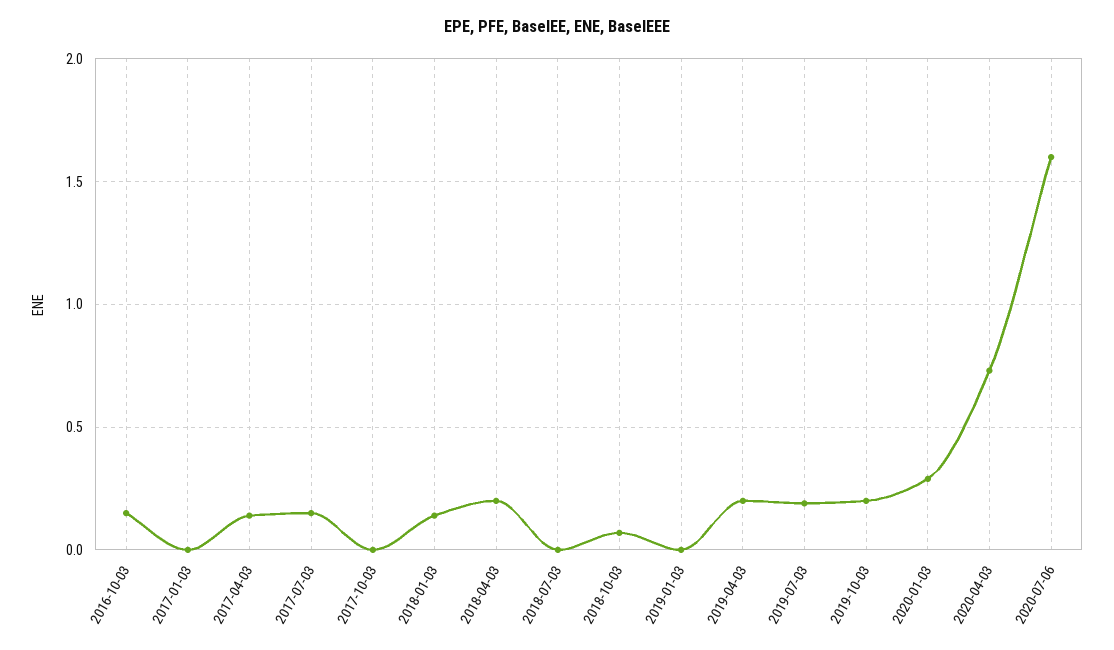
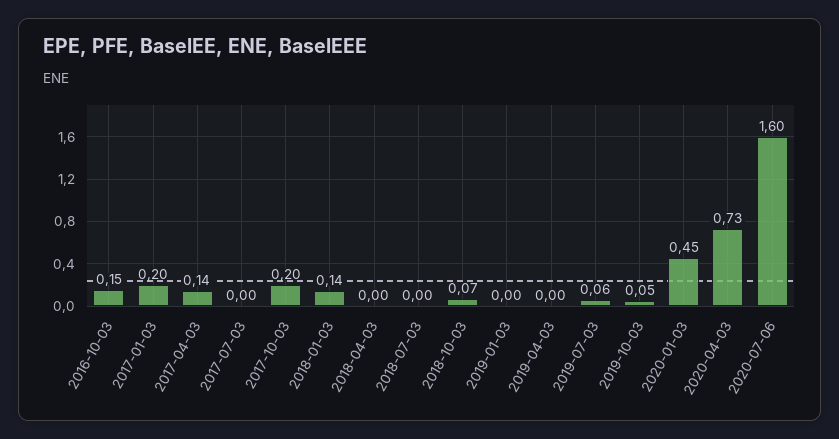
2017-01-03: 0 -> 0.2
2017-07-03: 0.15 -> 0
2017-10-03: 0 -> 0.2
2018-04-03: 0.2 -> 0
2019-04-03: 0.2 -> 0
2019-07-03: 0.2 -> 0.06
2019-10-03: 0.2 -> 0.05
2020-01-03: 0.3 -> 0.45

